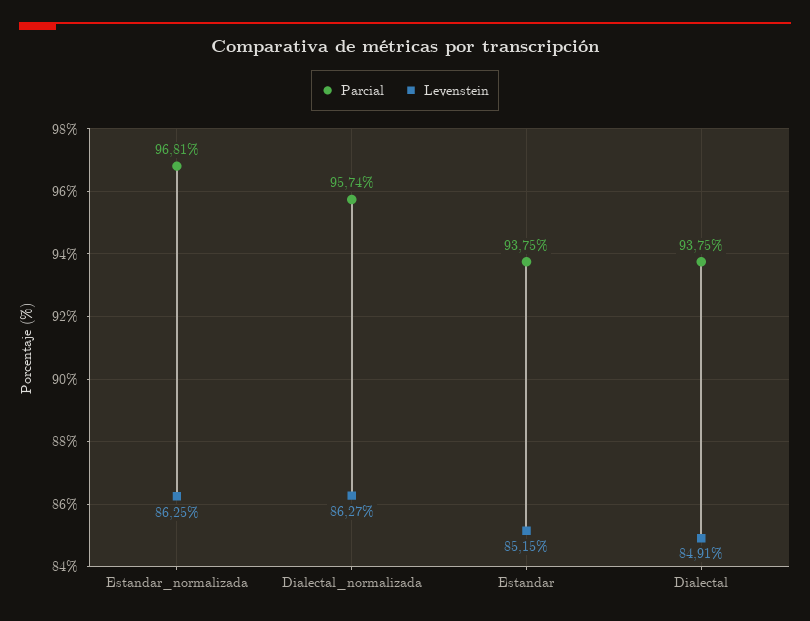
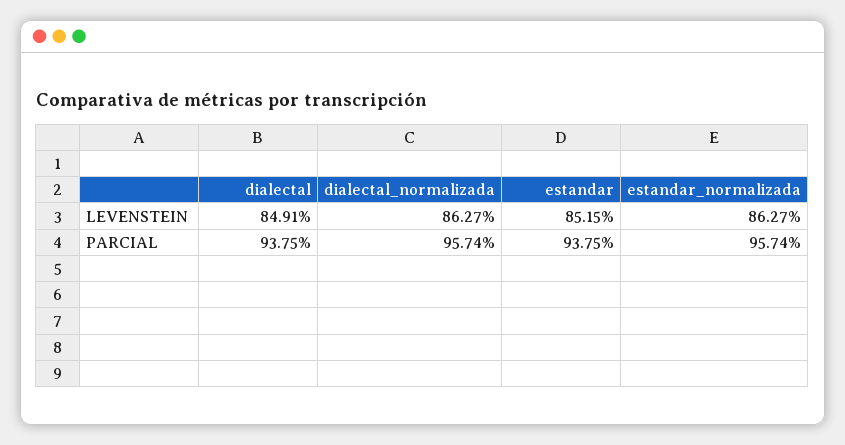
Parcial, Estandar_normalizada: 96.81 -> 95.74
Levenstein, Estandar_normalizada: 86.25 -> 86.27

